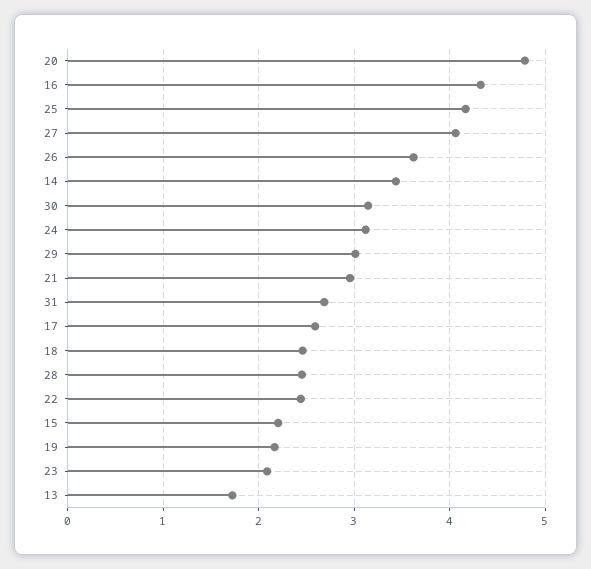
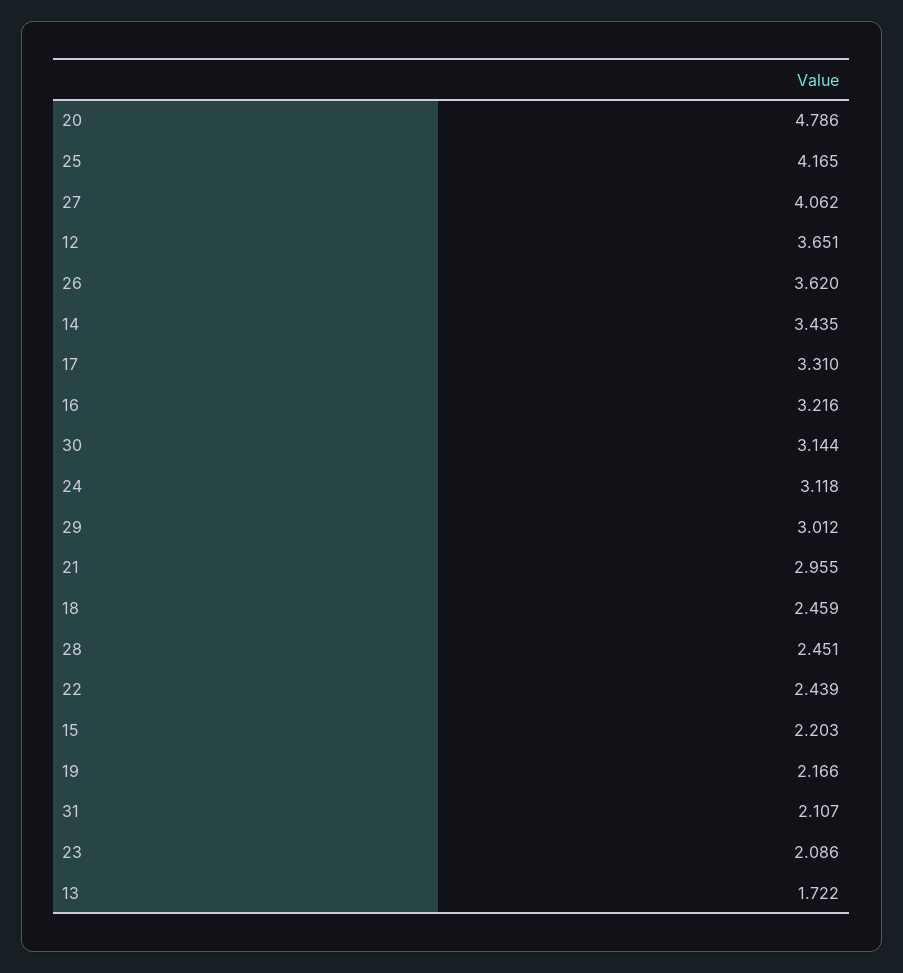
16: 4.3 -> 3.216
31: 2.7 -> 2.107
17: 2.6 -> 3.31
12: none -> 3.651

